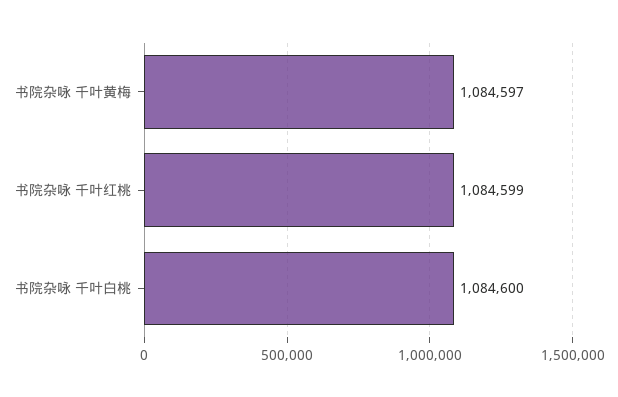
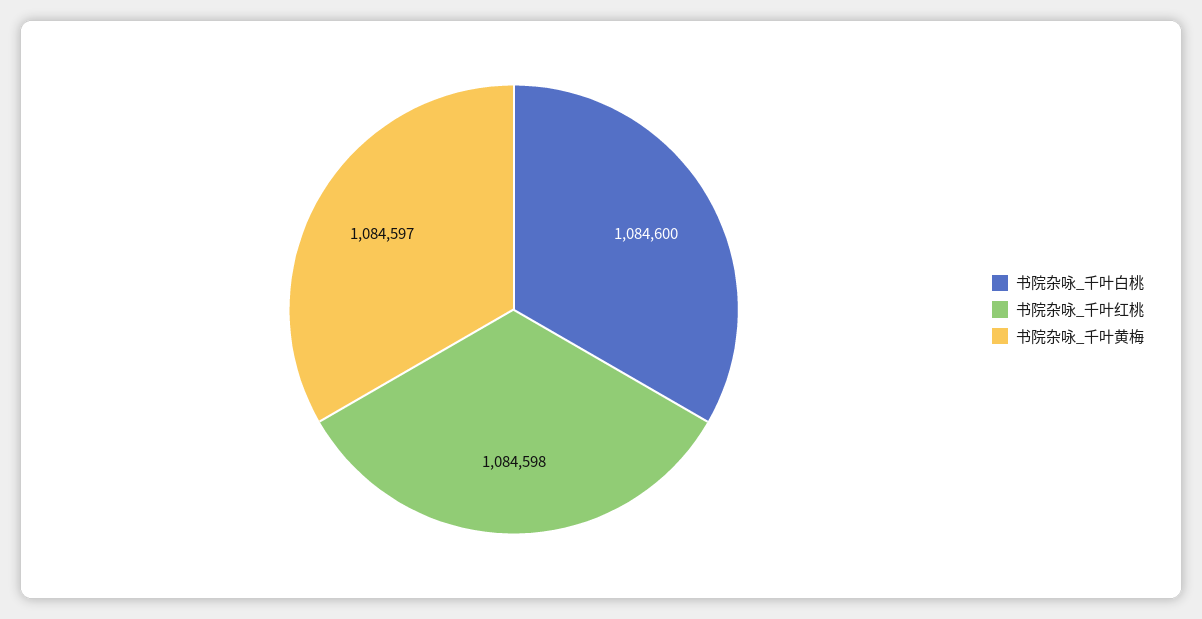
书院杂咏 千叶红桃: 1084599 -> 1084598

